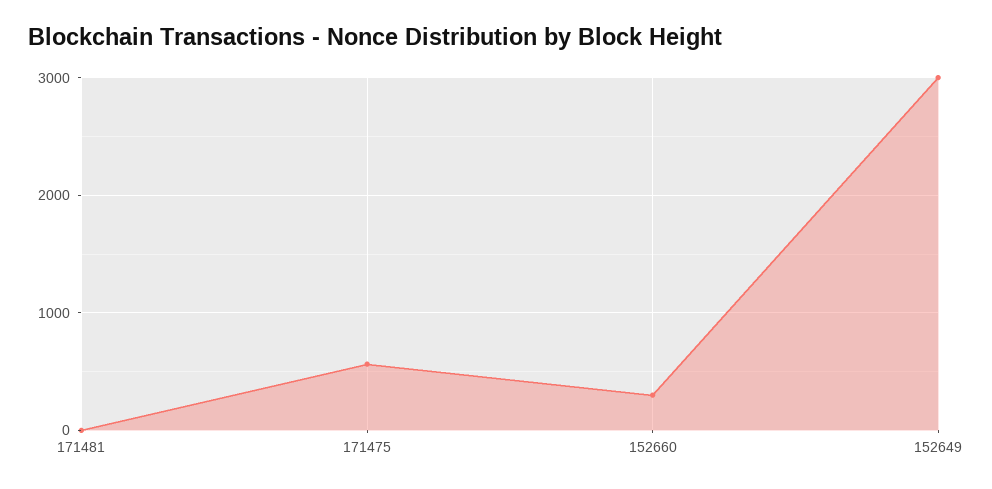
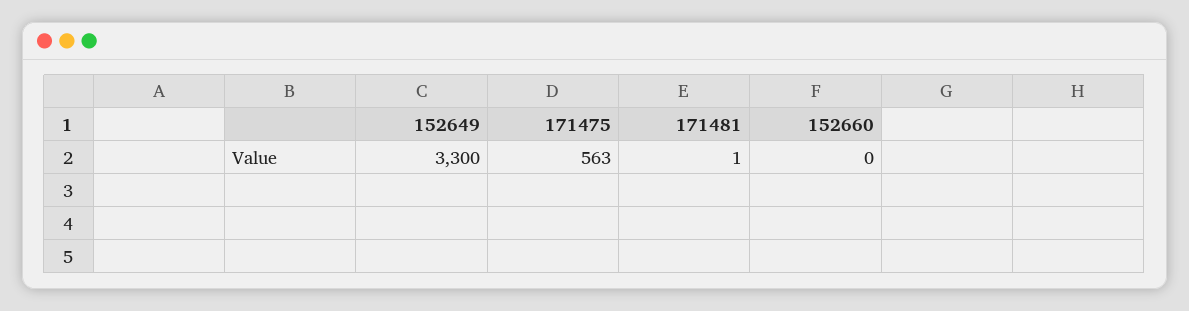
152660: 300 -> 0
152649: 3000 -> 3300

